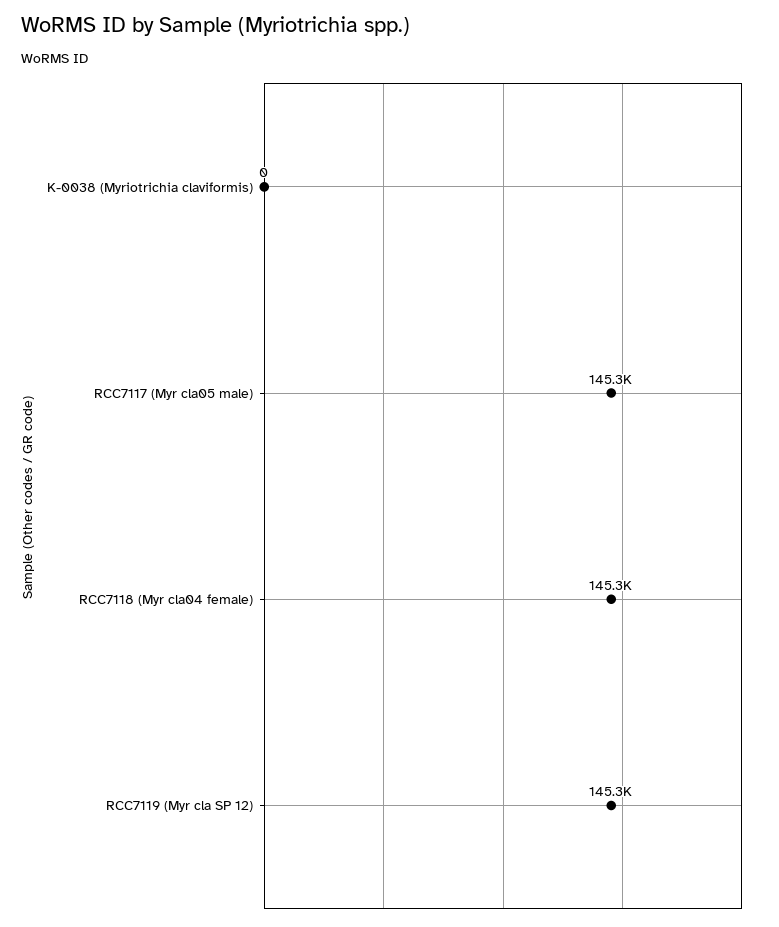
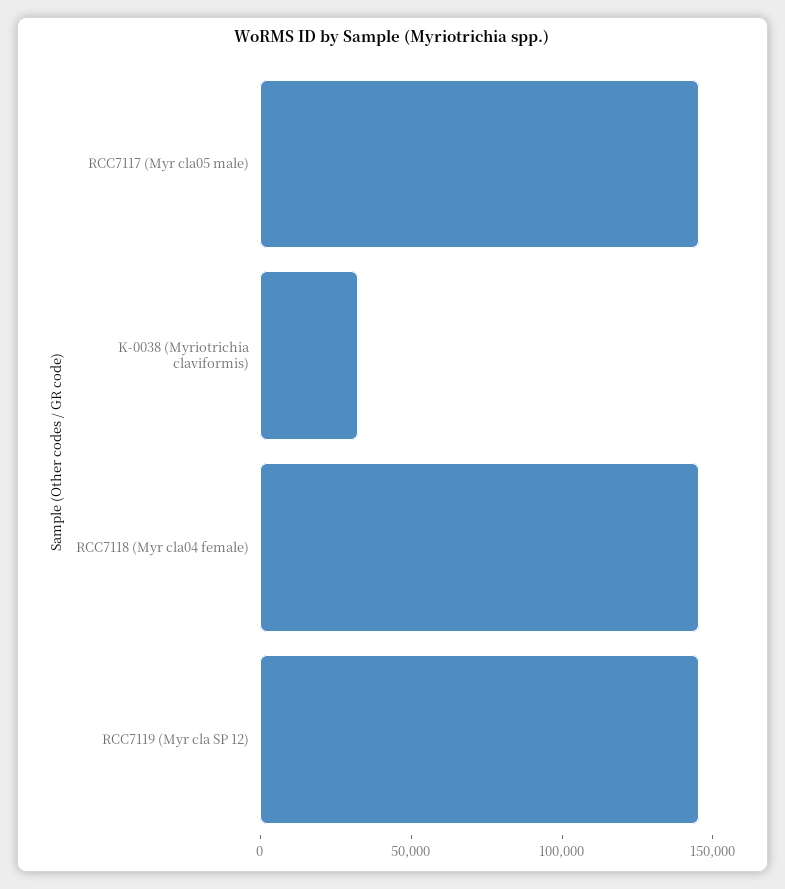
K-0038 (Myriotrichia claviformis): 0 -> 30000

